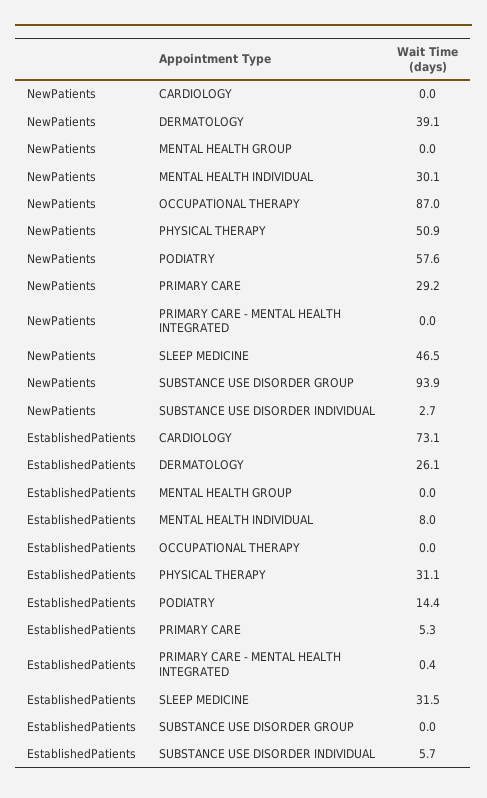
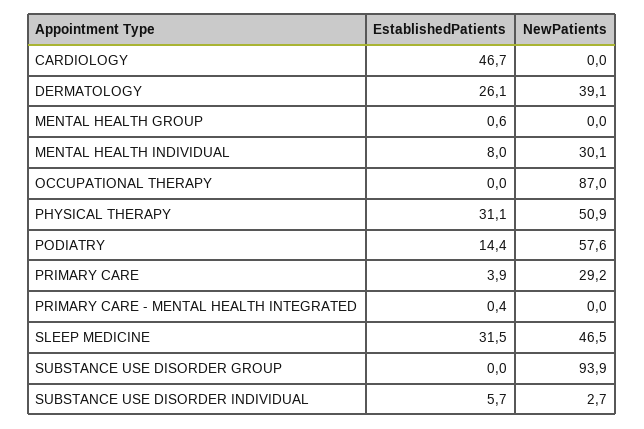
EstablishedPatients, CARDIOLOGY: 73.1 -> 46.7
EstablishedPatients, MENTAL HEALTH GROUP: 0 -> 0.6
EstablishedPatients, PRIMARY CARE: 5.3 -> 3.9

